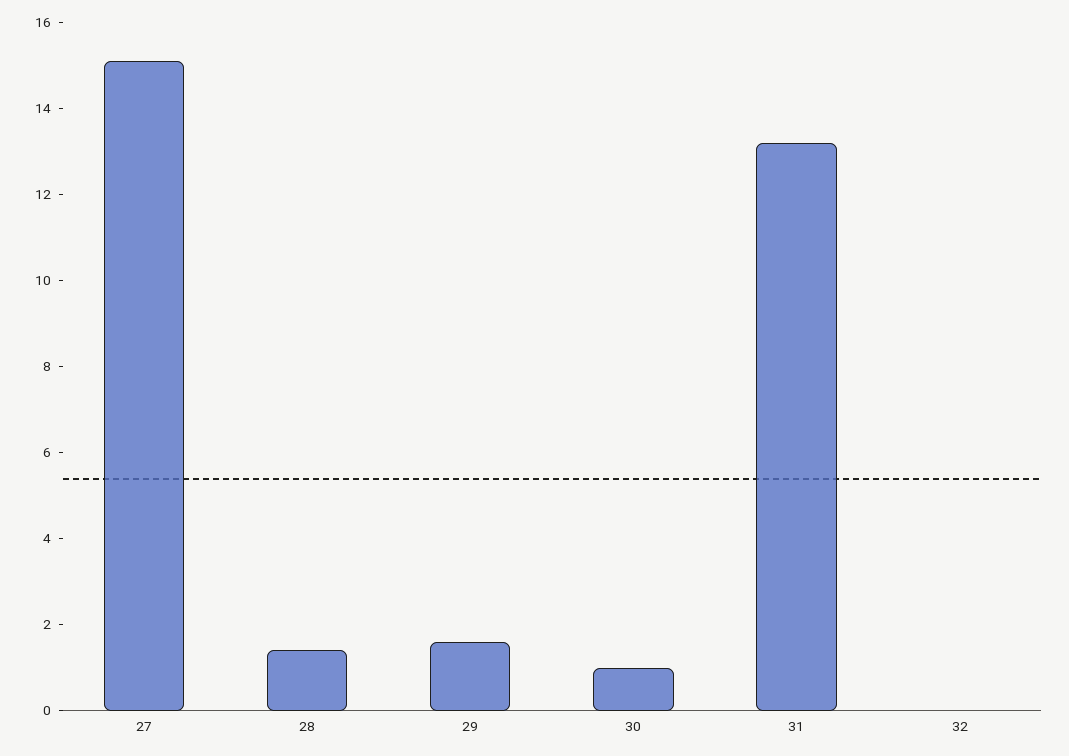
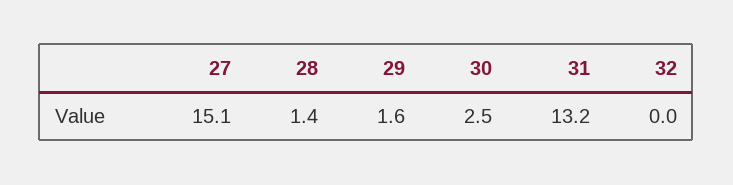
30: 1 -> 2.5

